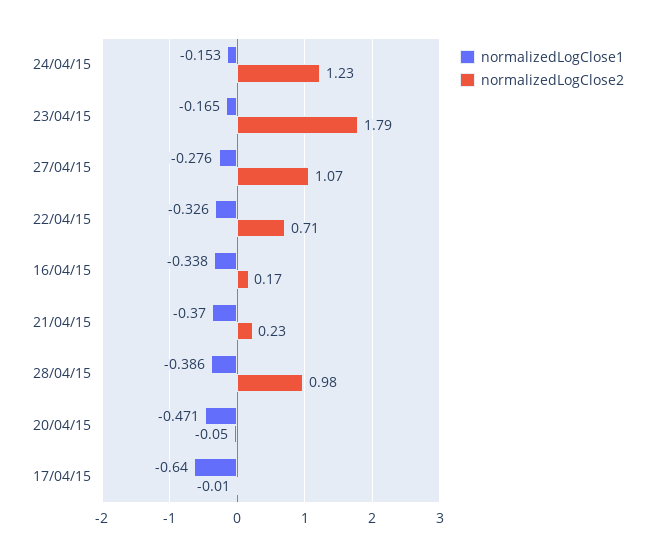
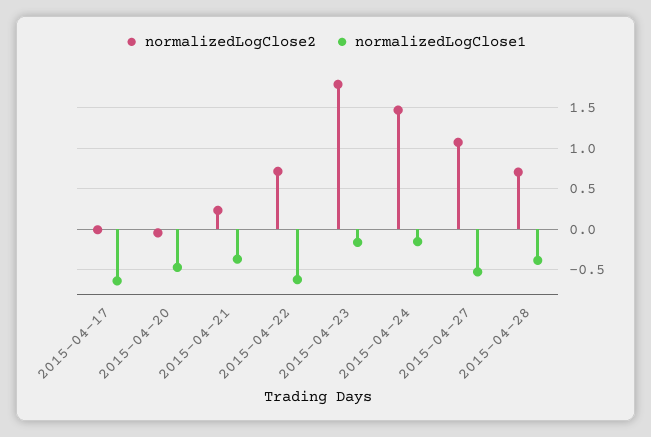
normalizedLogClose2, 24/04/15: 1.23 -> 1.5
normalizedLogClose1, 27/04/15: -0.276 -> -0.5
normalizedLogClose1, 22/04/15: -0.326 -> -0.6
normalizedLogClose1, 16/04/15: -0.338 -> none
normalizedLogClose2, 16/04/15: 0.17 -> none
normalizedLogClose2, 28/04/15: 0.98 -> 0.7

